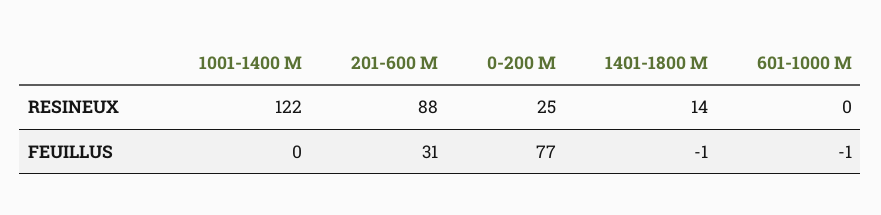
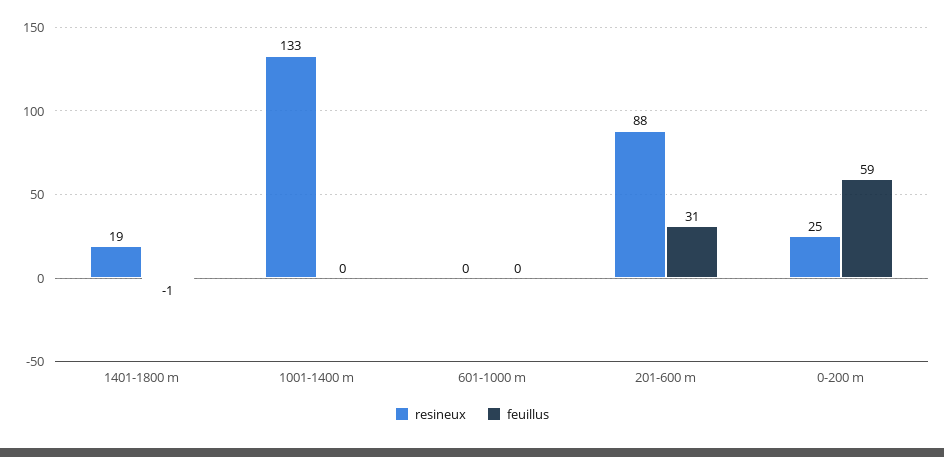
RESINEUX, 1001-1400 M: 122 -> 133
RESINEUX, 1401-1800 M: 14 -> 19
FEUILLUS, 0-200 M: 77 -> 59
FEUILLUS, 601-1000 M: -1 -> 0

